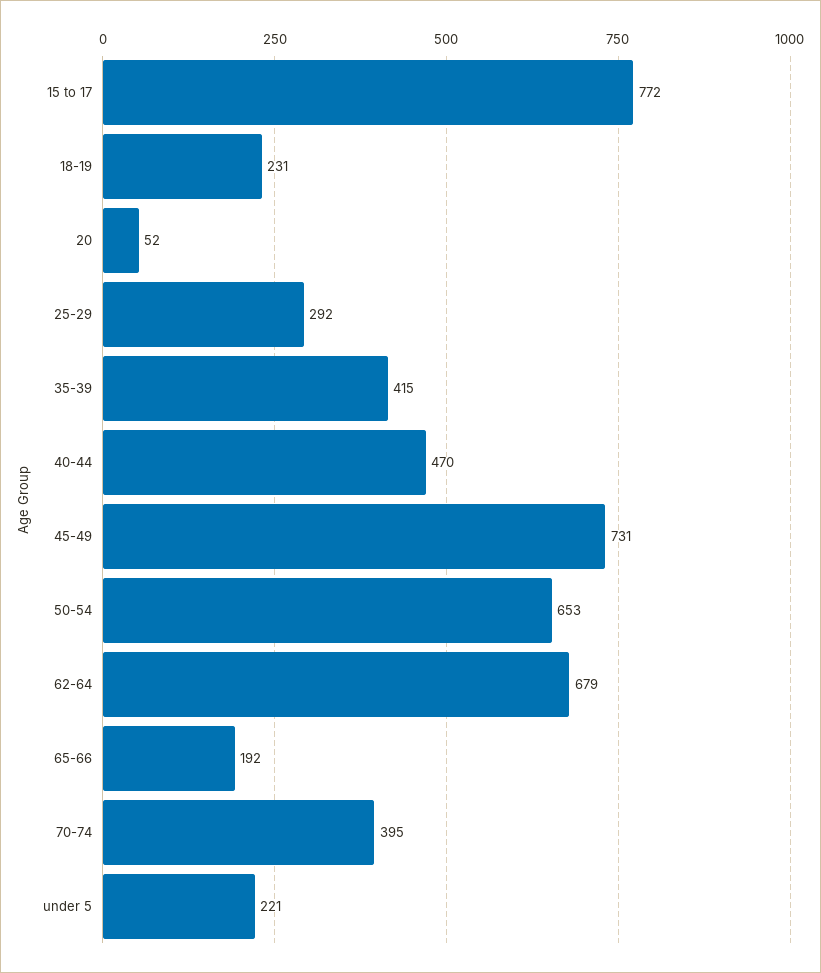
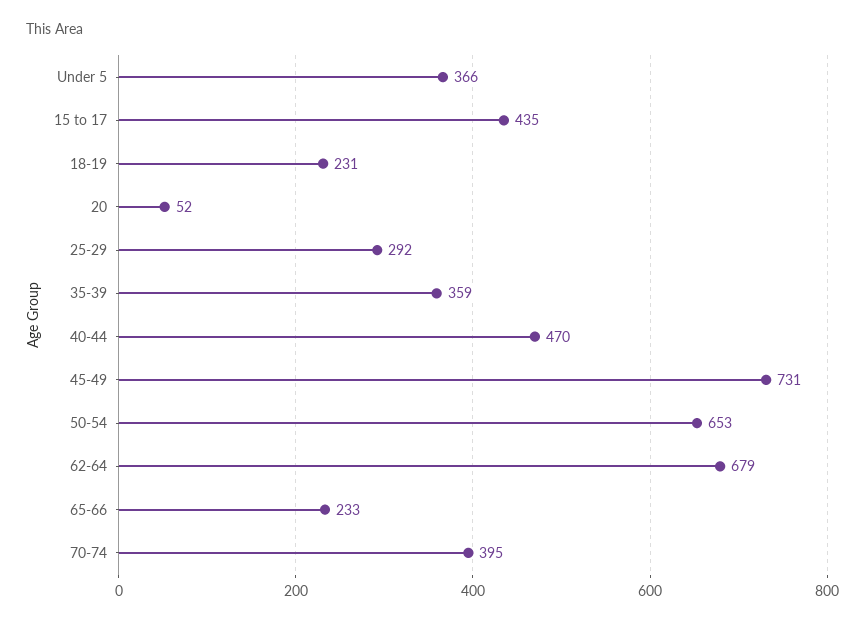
15 to 17: 772 -> 435
35-39: 415 -> 359
65-66: 192 -> 233
under 5: 221 -> 366

